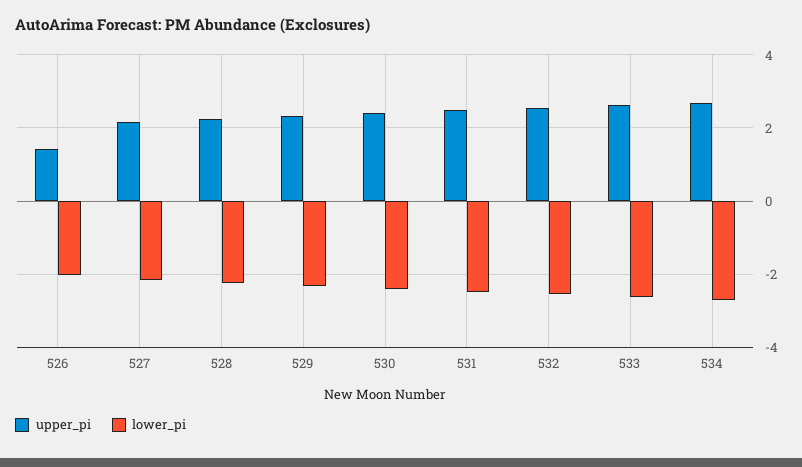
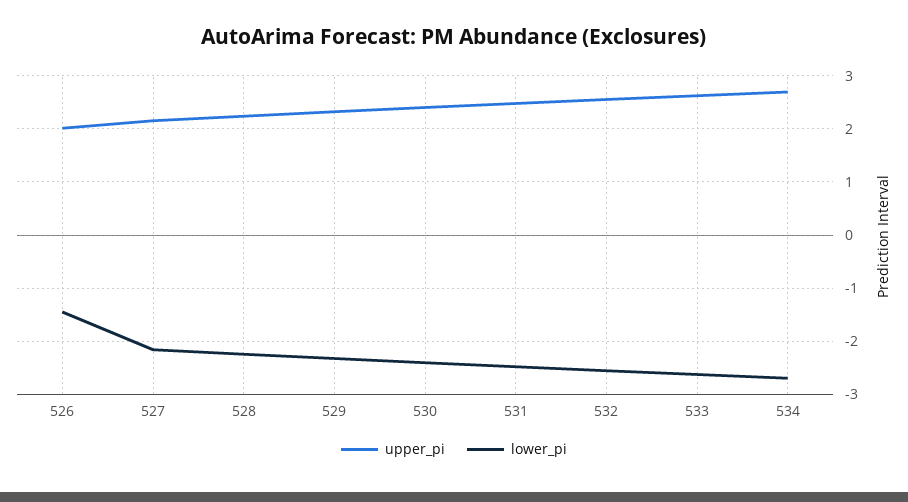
upper_pi, 526: 1.4 -> 2
lower_pi, 526: -2 -> -1.4

